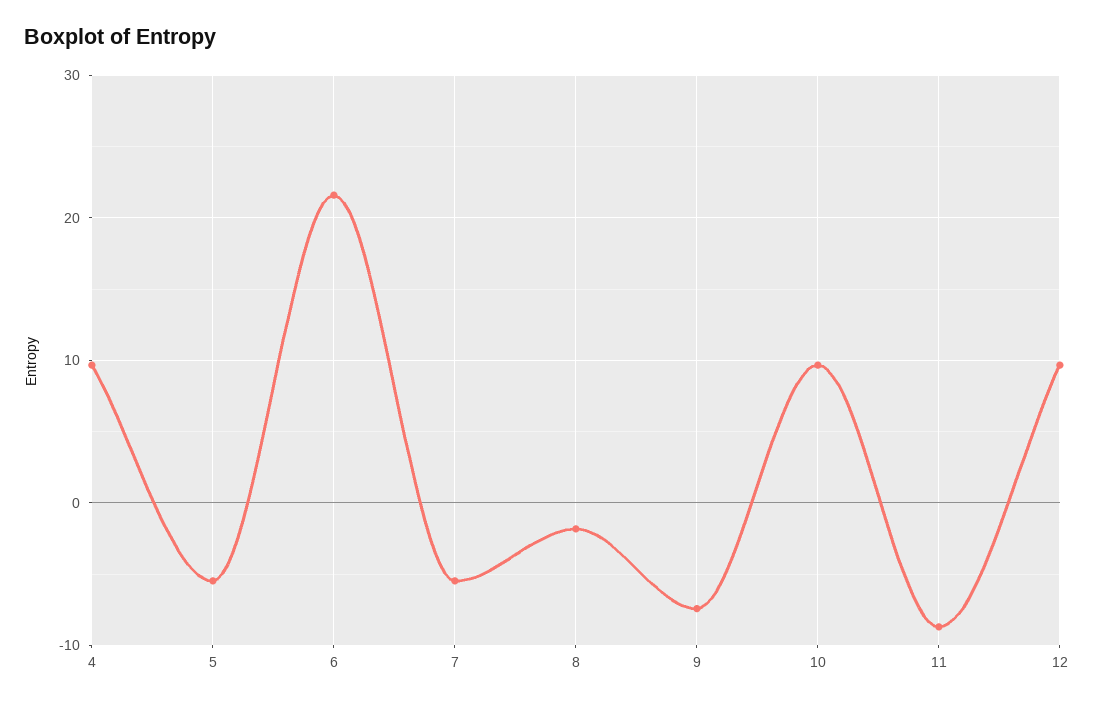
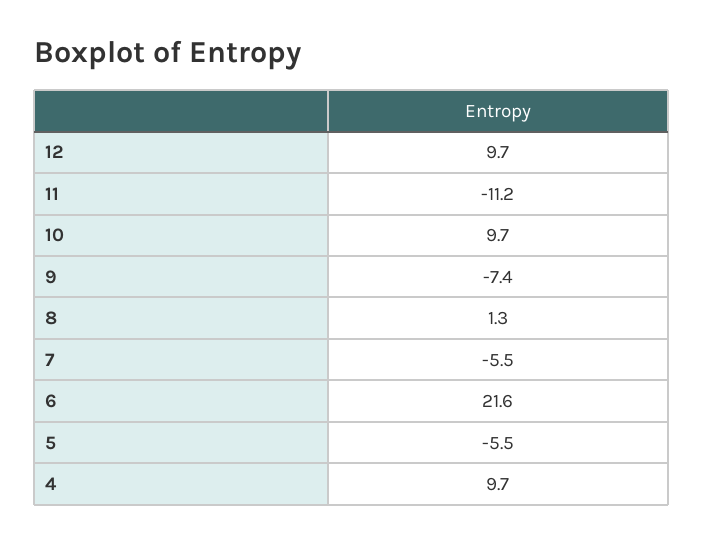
8: -2 -> 1.3
11: -9 -> -11.2

